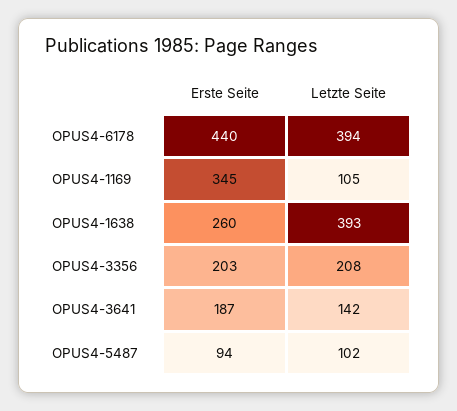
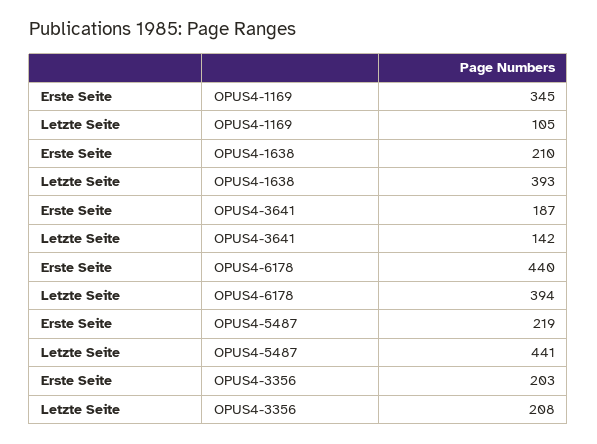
Erste Seite, OPUS4-1638: 260 -> 210
Erste Seite, OPUS4-5487: 94 -> 219
Letzte Seite, OPUS4-5487: 102 -> 441

